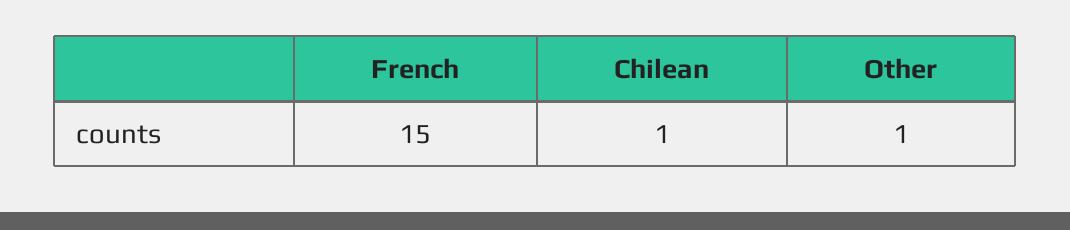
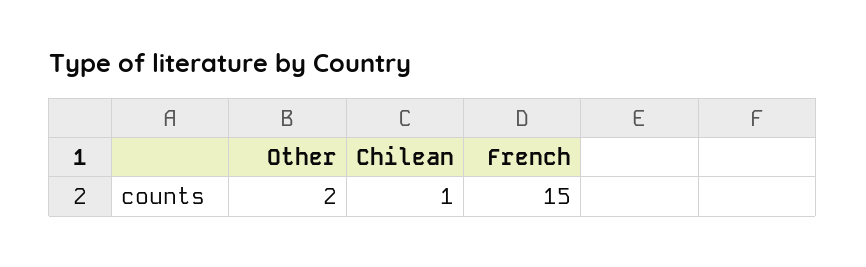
Other: 1 -> 2

